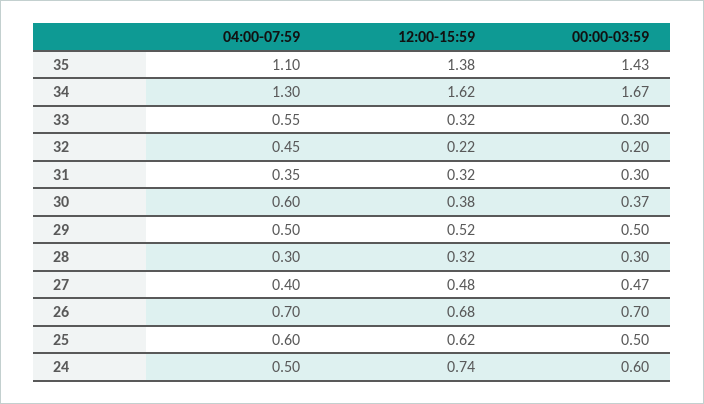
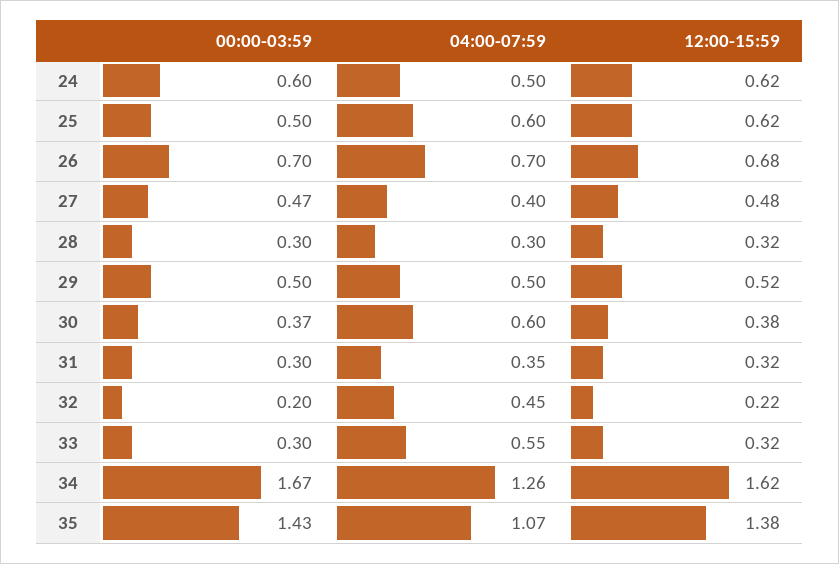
04:00-07:59, 35: 1.1 -> 1.07
04:00-07:59, 34: 1.3 -> 1.26
12:00-15:59, 24: 0.74 -> 0.62

